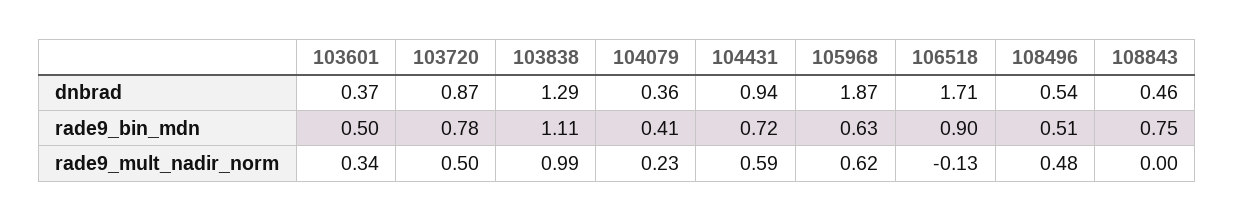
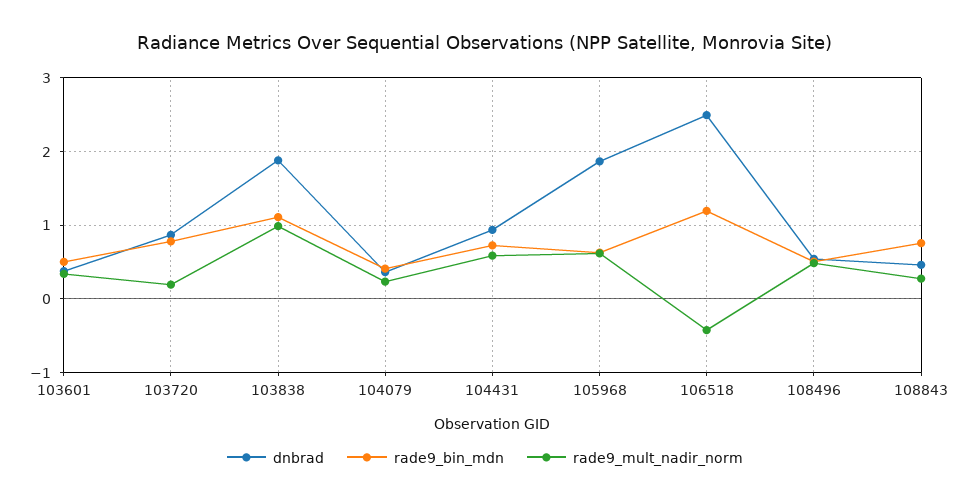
dnbrad, 103838: 1.29 -> 1.9
dnbrad, 106518: 1.71 -> 2.5
rade9_bin_mdn, 106518: 0.9 -> 1.2
rade9_mult_nadir_norm, 103720: 0.5 -> 0.2
rade9_mult_nadir_norm, 106518: -0.13 -> -0.4
rade9_mult_nadir_norm, 108843: 0 -> 0.3

